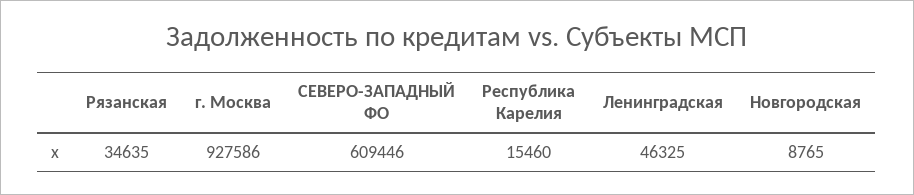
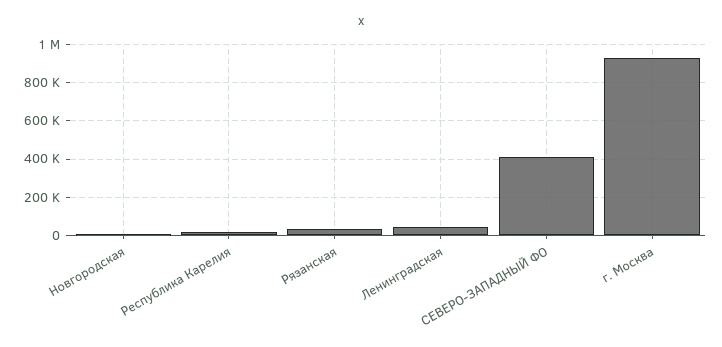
СЕВЕРО-ЗАПАДНЫЙ ФО: 609446 -> 400000

